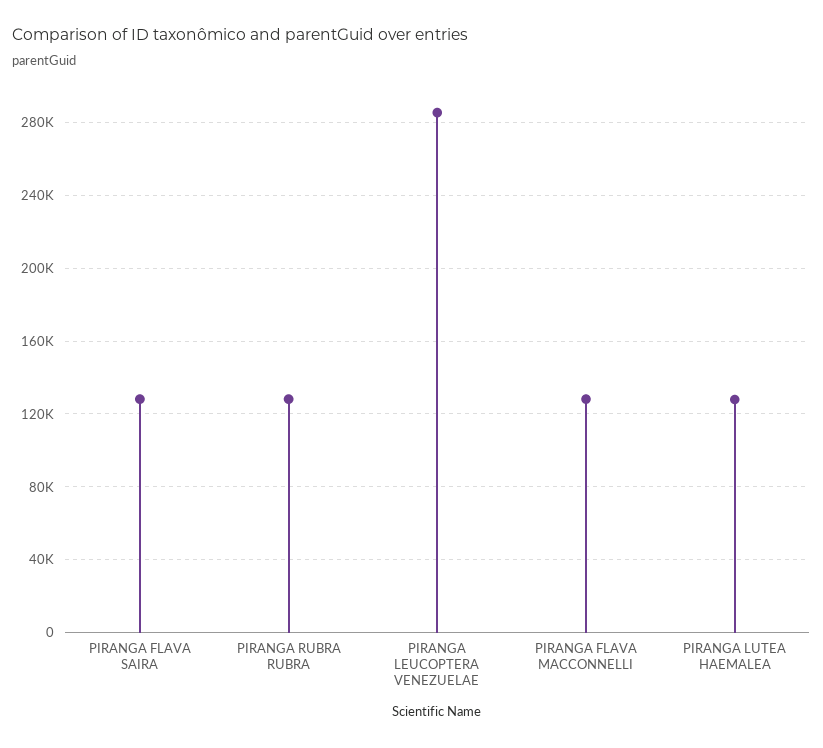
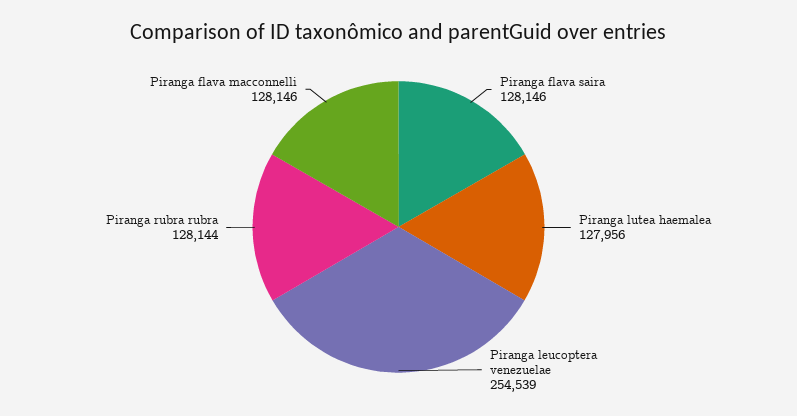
PIRANGA LEUCOPTERA VENEZUELAE: 285000 -> 254539

